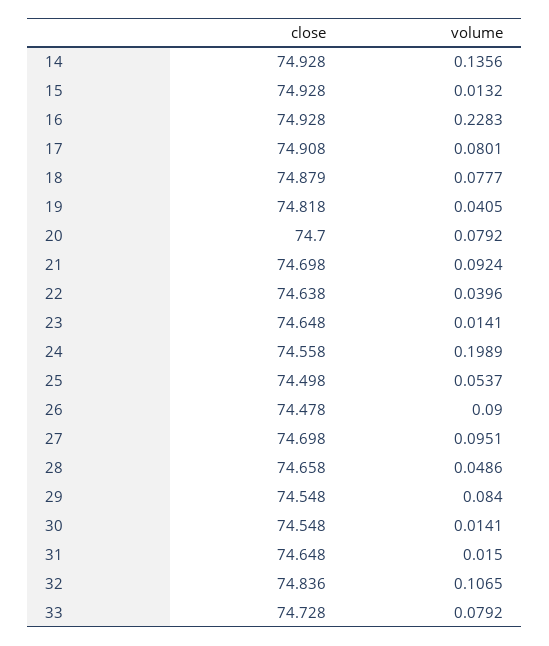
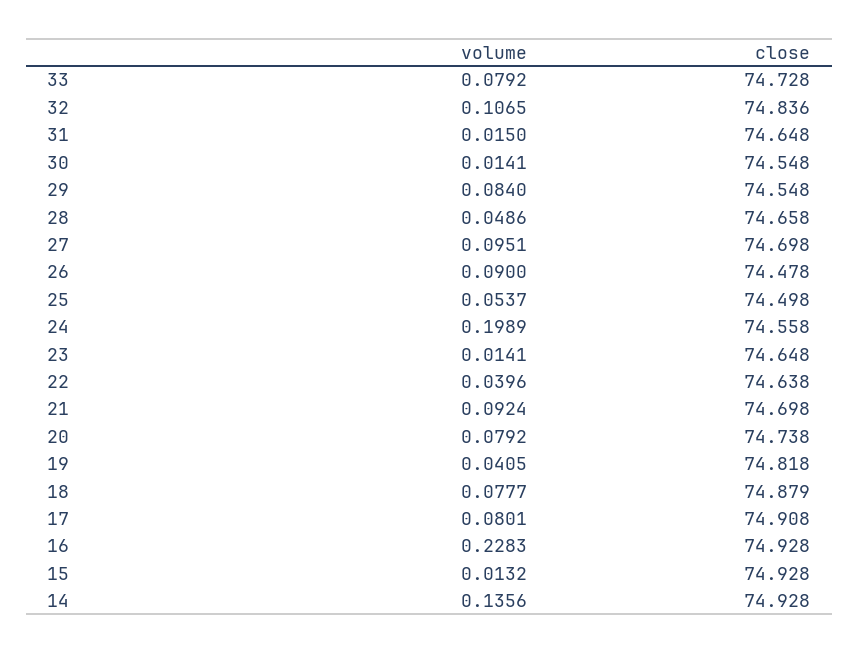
close, 20: 74.7 -> 74.738

